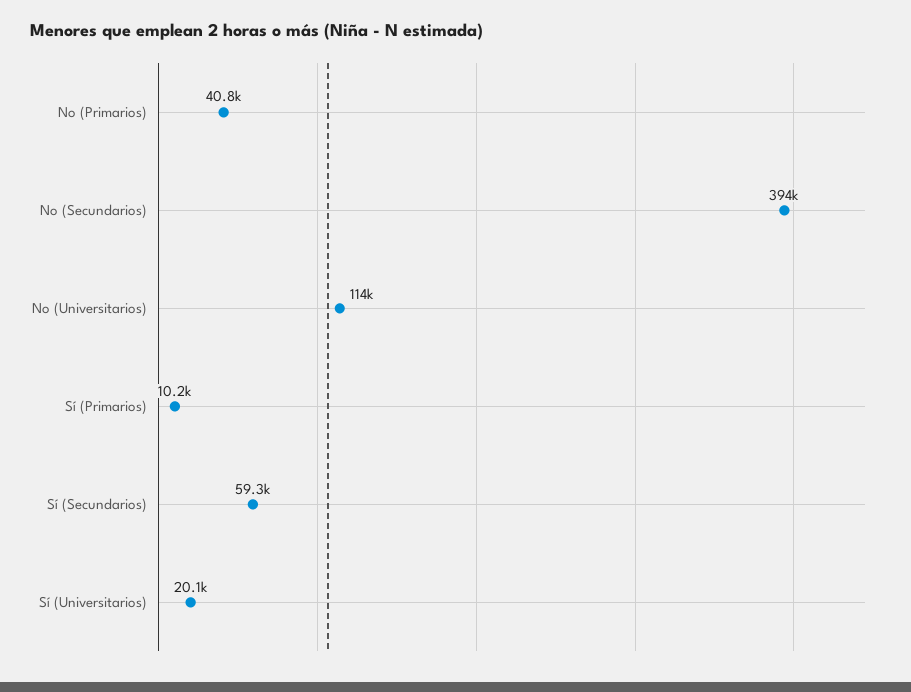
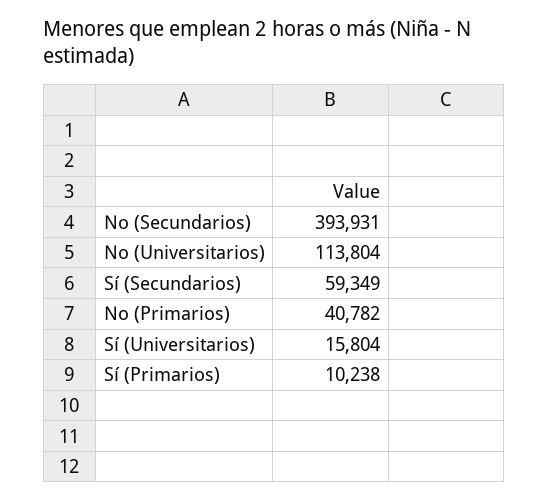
Sí (Universitarios): 20100 -> 15804

